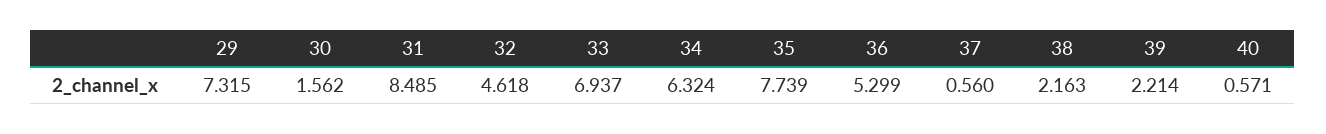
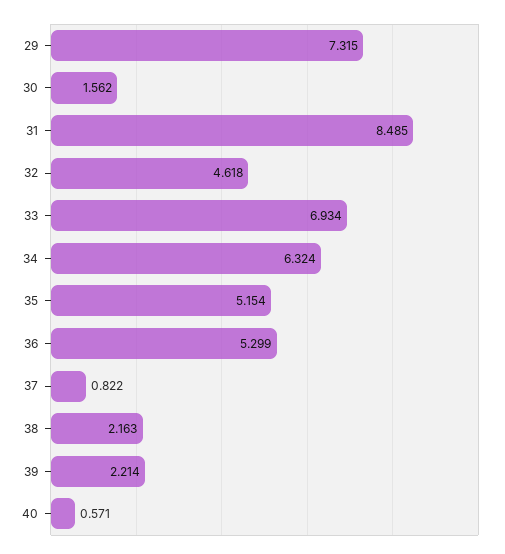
33: 6.937 -> 6.934
35: 7.739 -> 5.154
37: 0.56 -> 0.822

